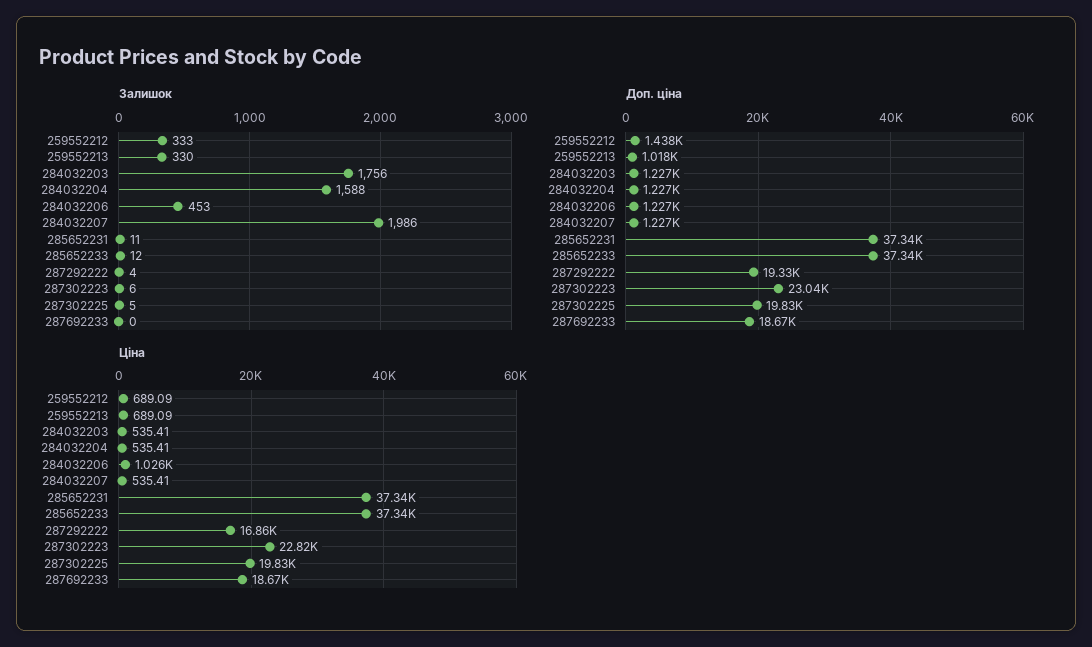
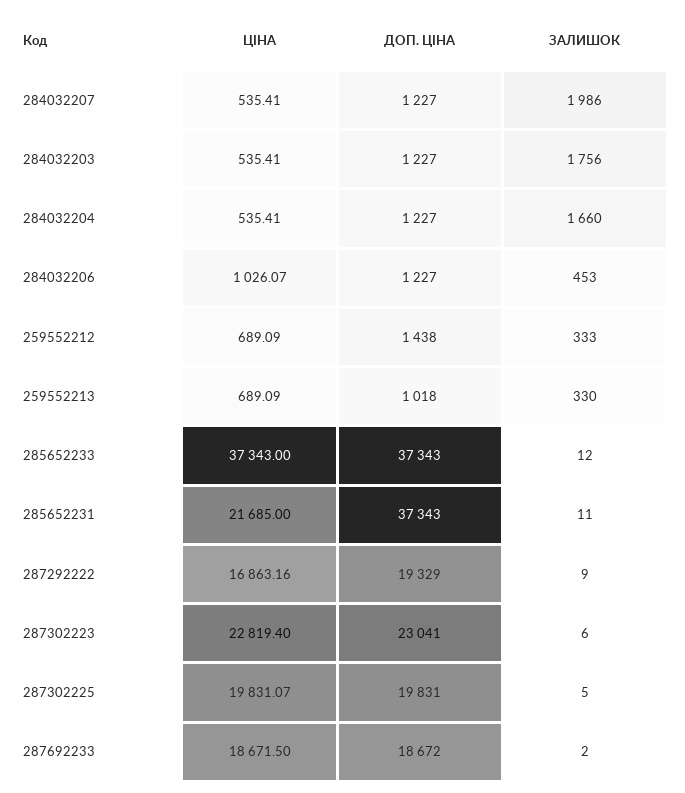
Залишок, 284032204: 1588 -> 1660
Залишок, 287292222: 4 -> 9
Залишок, 287692233: 0 -> 2
Ціна, 285652231: 37340 -> 21685

